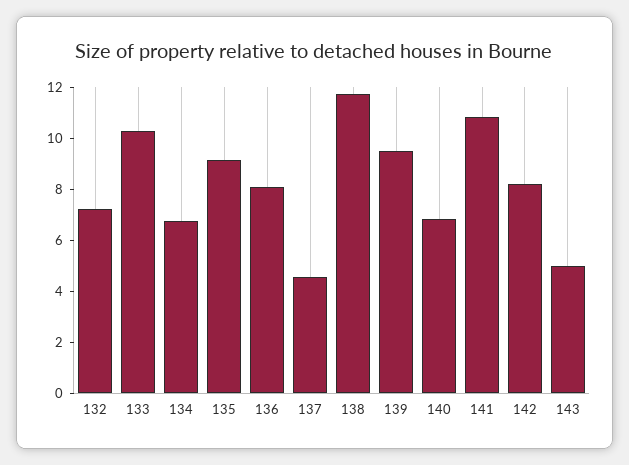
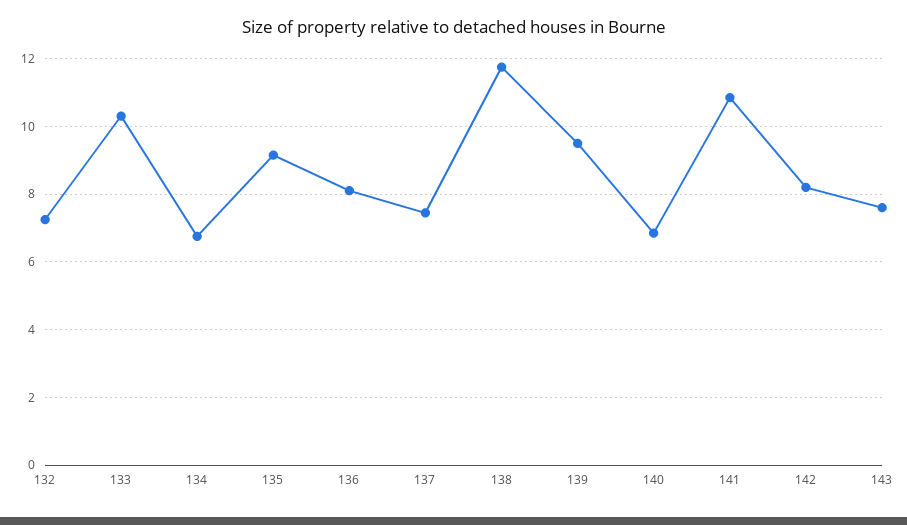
137: 4.5 -> 7.4
143: 5 -> 7.6

